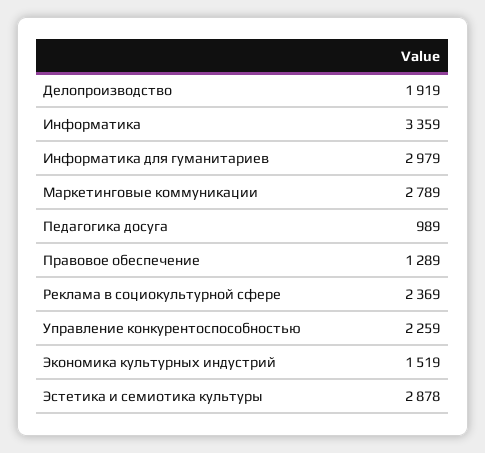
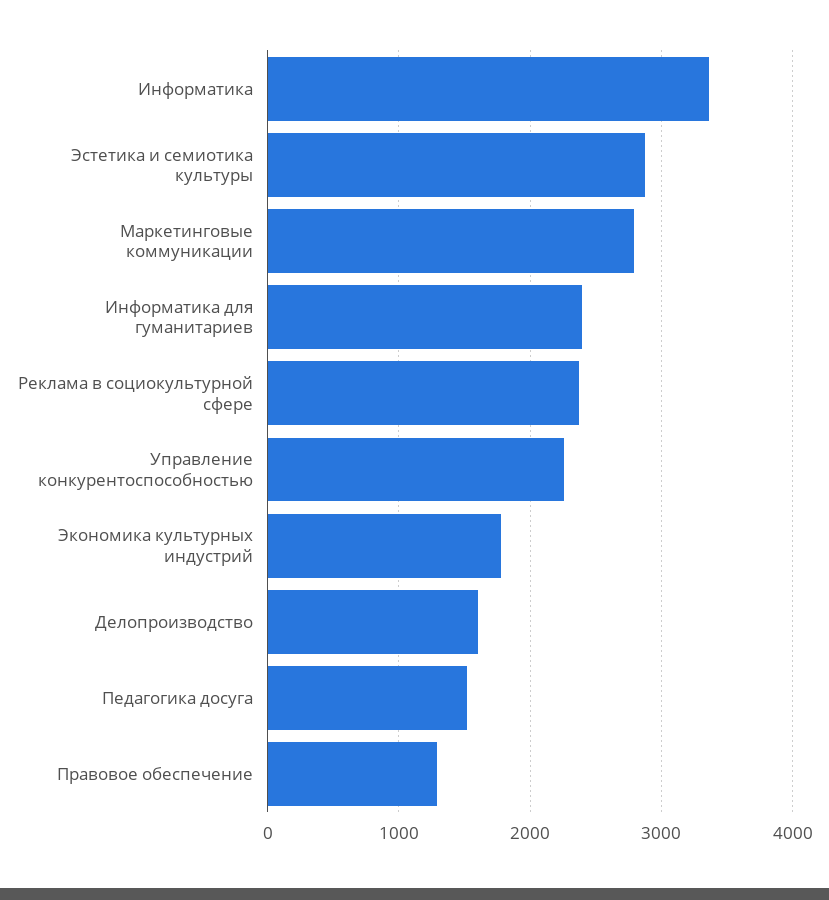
Делопроизводство: 1919 -> 1600
Информатика для гуманитариев: 2979 -> 2400
Педагогика досуга: 989 -> 1500
Экономика культурных индустрий: 1519 -> 1800

